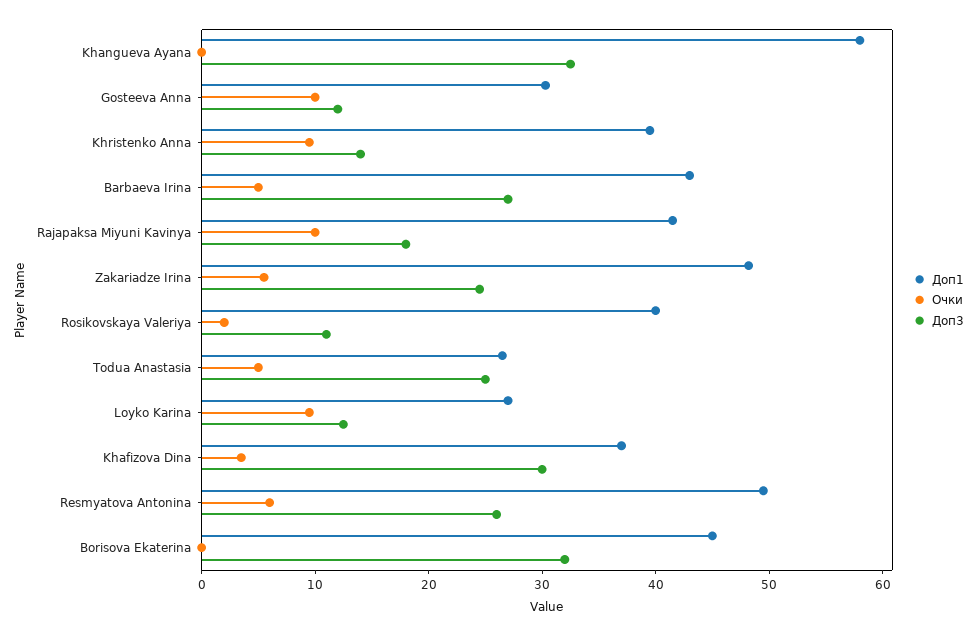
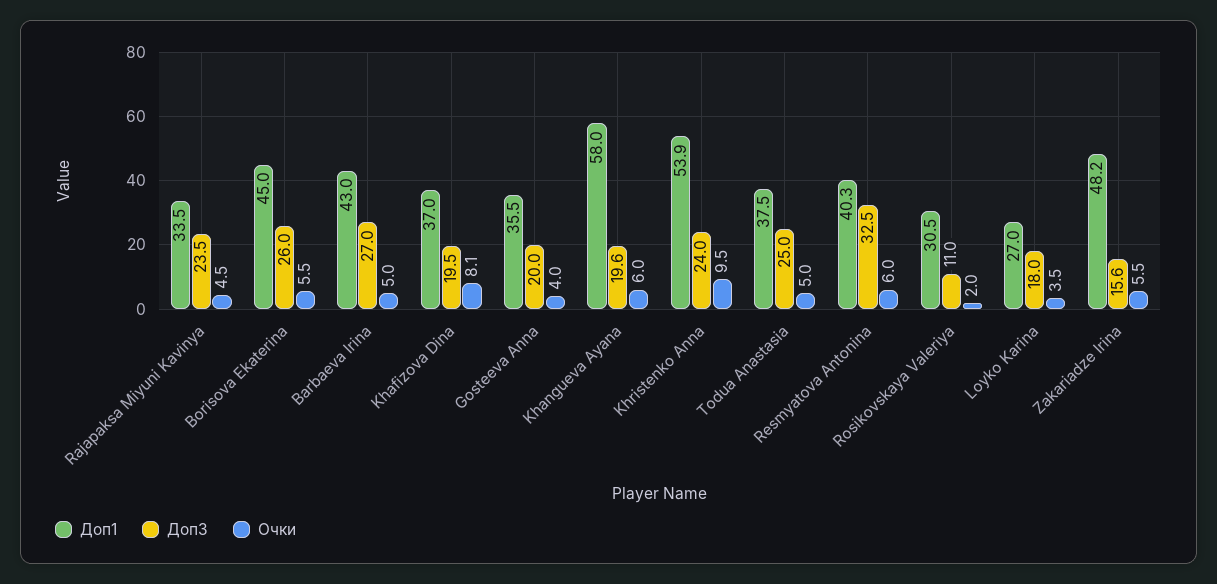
Очки, Khangueva Ayana: 0 -> 6
Доп3, Khangueva Ayana: 32 -> 19.6
Доп1, Gosteeva Anna: 30 -> 35.5
Очки, Gosteeva Anna: 10 -> 4
Доп3, Gosteeva Anna: 12 -> 20
Доп1, Khristenko Anna: 40 -> 53.9
Доп3, Khristenko Anna: 14 -> 24
Доп1, Rajapaksa Miyuni Kavinya: 42 -> 33.5
Очки, Rajapaksa Miyuni Kavinya: 10 -> 4.5
Доп3, Rajapaksa Miyuni Kavinya: 18 -> 23.5
Доп3, Zakariadze Irina: 24 -> 15.6
Доп1, Rosikovskaya Valeriya: 40 -> 30.5
Доп1, Todua Anastasia: 26 -> 37.5
Очки, Loyko Karina: 10 -> 3.5
Доп3, Loyko Karina: 12 -> 18
Очки, Khafizova Dina: 4 -> 8.1
Доп3, Khafizova Dina: 30 -> 19.5
Доп1, Resmyatova Antonina: 50 -> 40.3
Доп3, Resmyatova Antonina: 26 -> 32.5
Очки, Borisova Ekaterina: 0 -> 5.5
Доп3, Borisova Ekaterina: 32 -> 26

